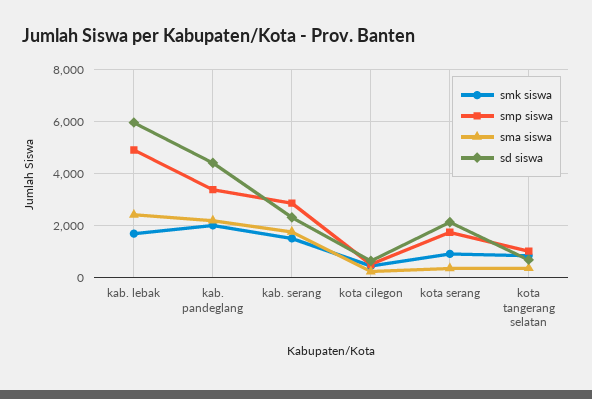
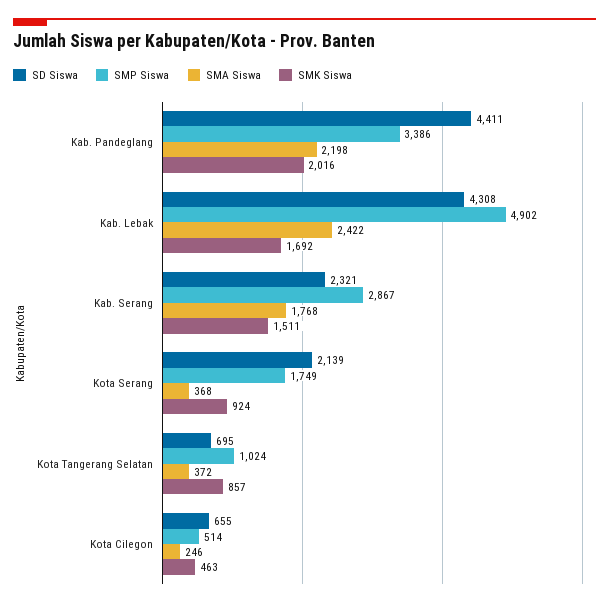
sd siswa, kab. lebak: 6000 -> 4308

